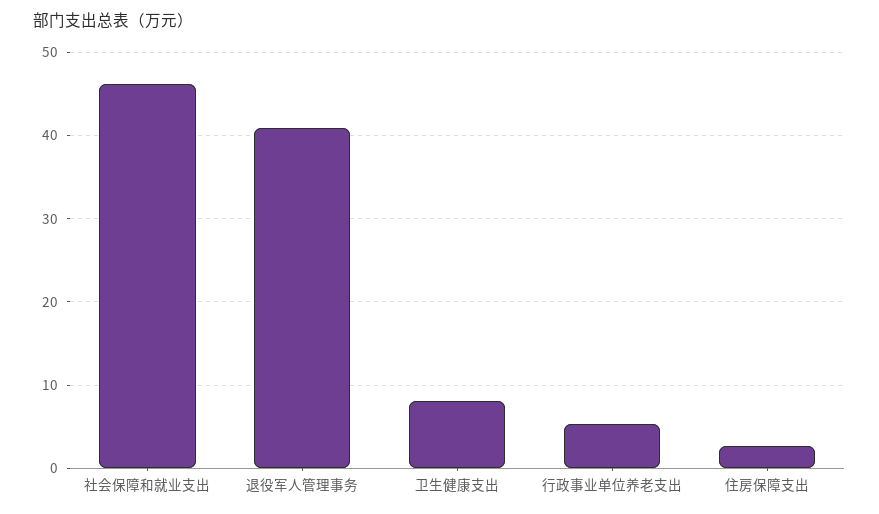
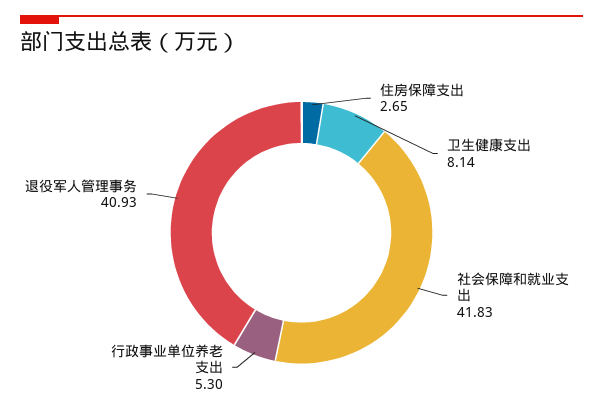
社会保障和就业支出: 46 -> 41.83

